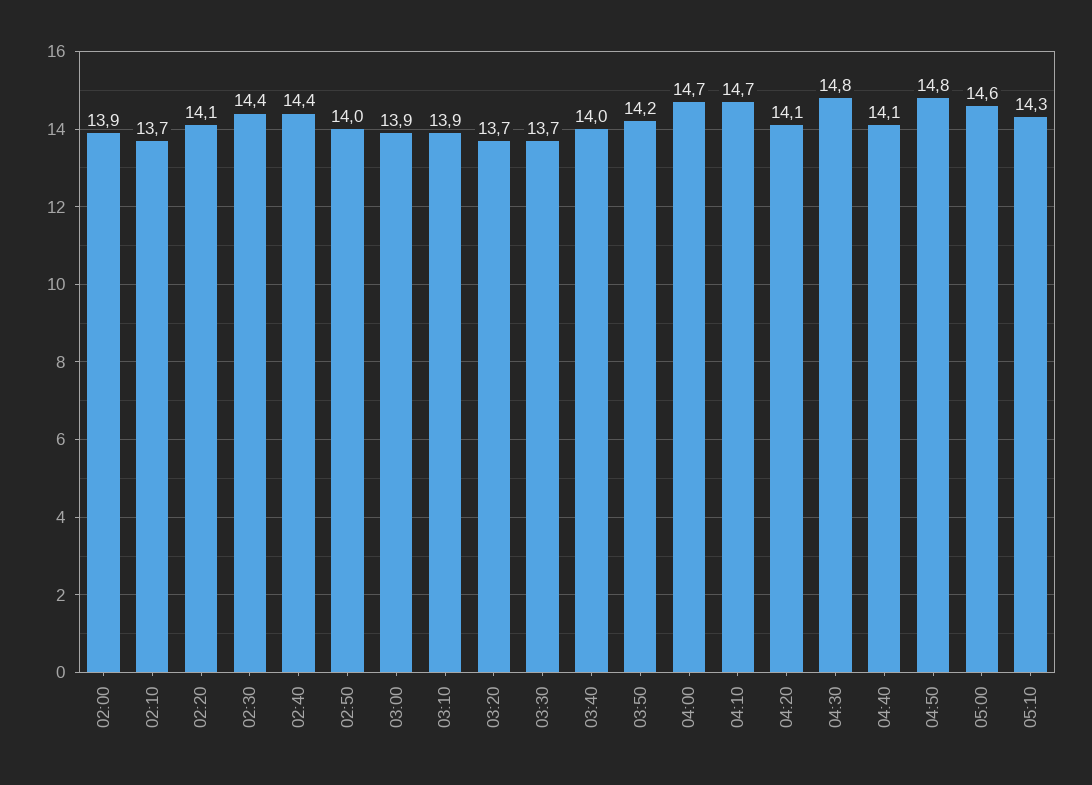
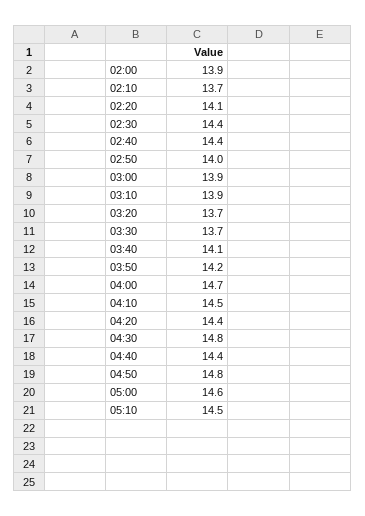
03:40: 14 -> 14.1
04:10: 14.7 -> 14.5
04:20: 14.1 -> 14.4
04:40: 14.1 -> 14.4
05:10: 14.3 -> 14.5

